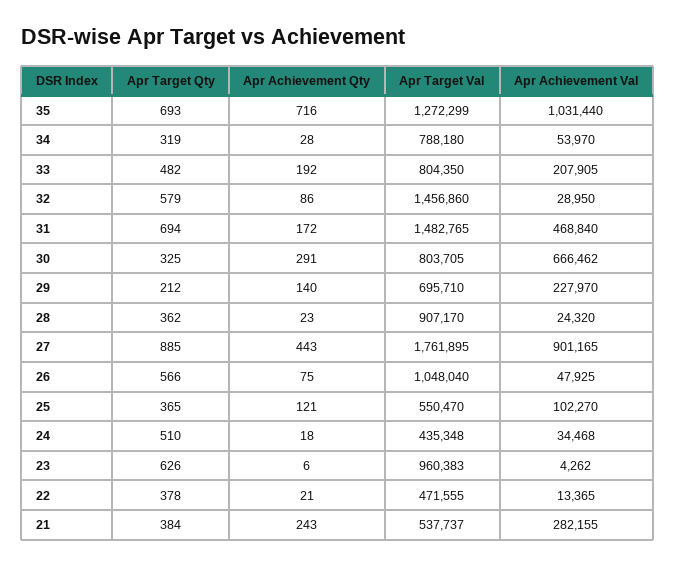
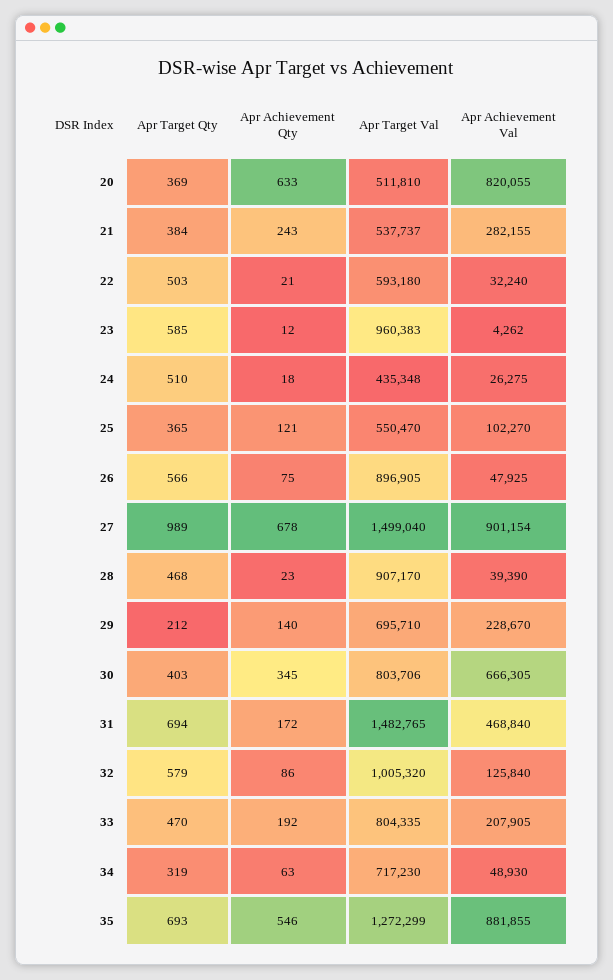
Apr Achievement Qty, 35: 716 -> 546
Apr Achievement Val, 35: 1031440 -> 881855
Apr Achievement Qty, 34: 28 -> 63
Apr Target Val, 34: 788180 -> 717230
Apr Achievement Val, 34: 53970 -> 48930
Apr Target Qty, 33: 482 -> 470
Apr Target Val, 33: 804350 -> 804335
Apr Target Val, 32: 1456860 -> 1005320
Apr Achievement Val, 32: 28950 -> 125840
Apr Target Qty, 30: 325 -> 403
Apr Achievement Qty, 30: 291 -> 345
Apr Target Val, 30: 803705 -> 803706
Apr Achievement Val, 30: 666462 -> 666305
Apr Achievement Val, 29: 227970 -> 228670
Apr Target Qty, 28: 362 -> 468
Apr Achievement Val, 28: 24320 -> 39390
Apr Target Qty, 27: 885 -> 989
Apr Achievement Qty, 27: 443 -> 678
Apr Target Val, 27: 1761895 -> 1499040
Apr Achievement Val, 27: 901165 -> 901154
Apr Target Val, 26: 1048040 -> 896905
Apr Achievement Val, 24: 34468 -> 26275
Apr Target Qty, 23: 626 -> 585
Apr Achievement Qty, 23: 6 -> 12
Apr Target Qty, 22: 378 -> 503
Apr Target Val, 22: 471555 -> 593180
Apr Achievement Val, 22: 13365 -> 32240
Apr Target Qty, 20: none -> 369
Apr Achievement Qty, 20: none -> 633
Apr Target Val, 20: none -> 511810
Apr Achievement Val, 20: none -> 820055

